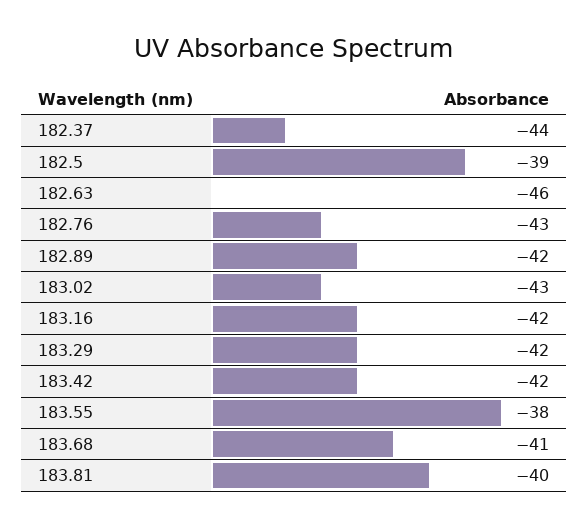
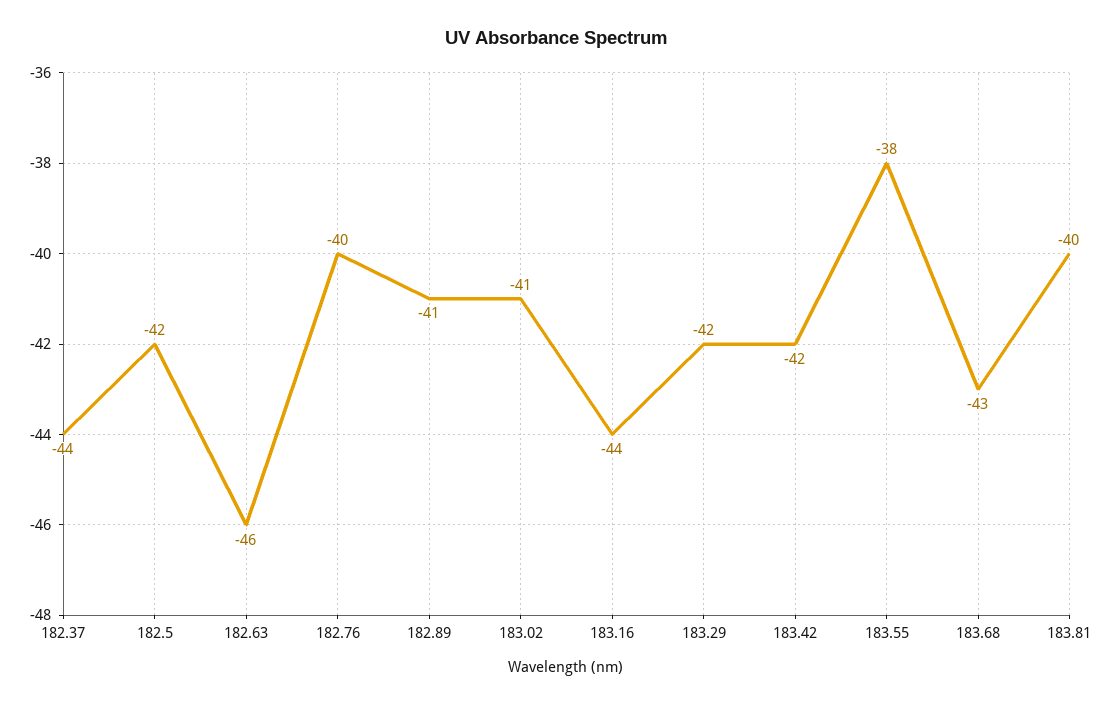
182.5: -39 -> -42
182.76: -43 -> -40
182.89: -42 -> -41
183.02: -43 -> -41
183.16: -42 -> -44
183.68: -41 -> -43

